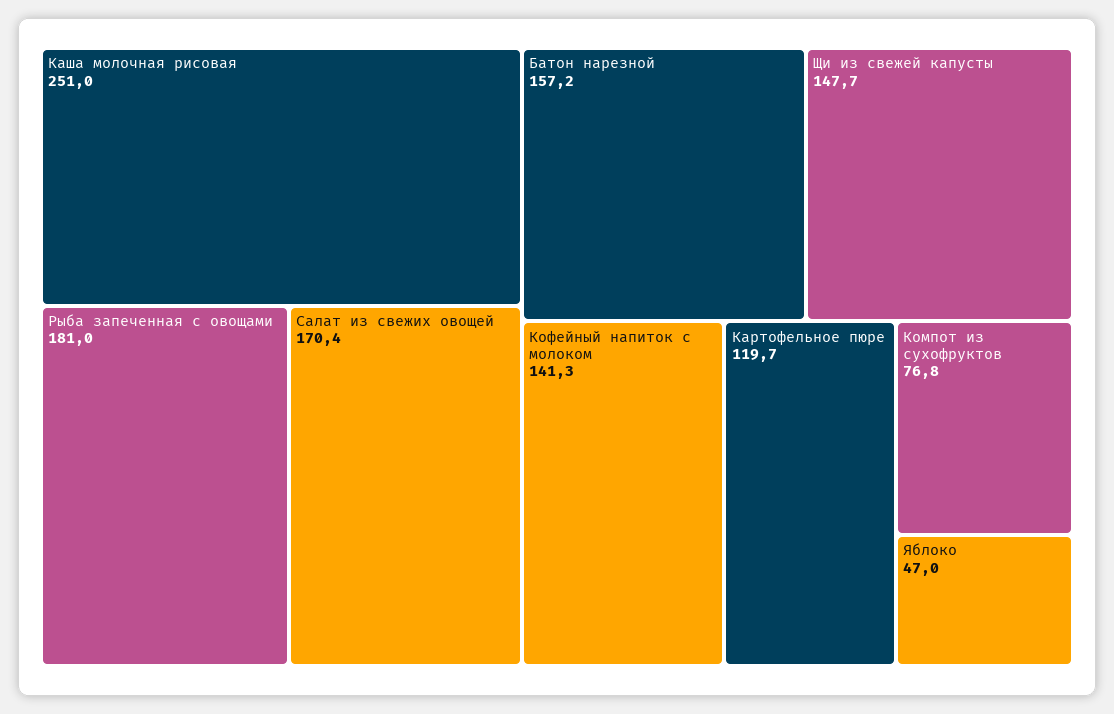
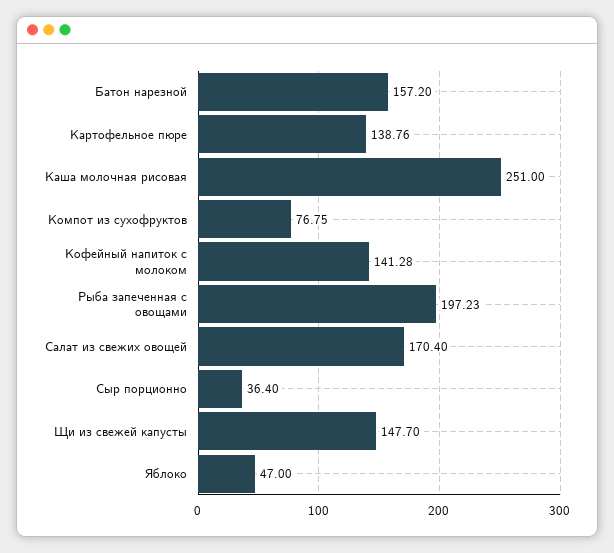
Рыба запеченная с овощами: 181 -> 197.23
Картофельное пюре: 119.7 -> 138.76
Сыр порционно: none -> 36.4

